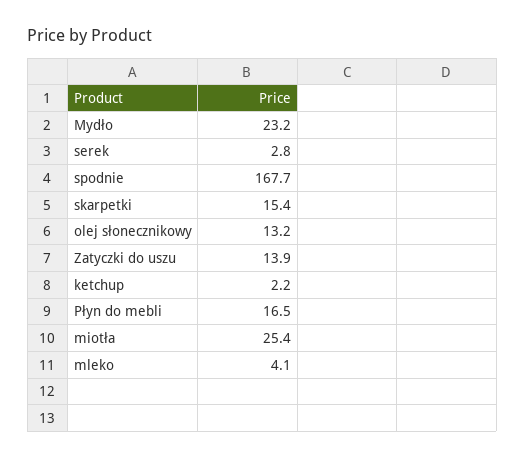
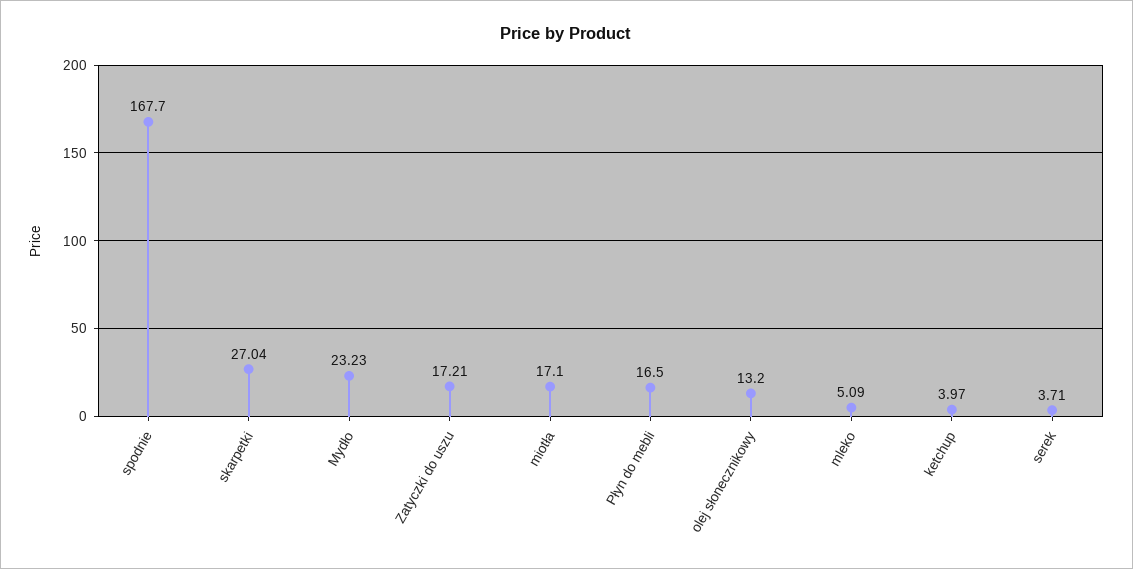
serek: 2.8 -> 3.71
skarpetki: 15.4 -> 27.04
Zatyczki do uszu: 13.9 -> 17.21
ketchup: 2.2 -> 3.97
miotła: 25.4 -> 17.1
mleko: 4.1 -> 5.09

